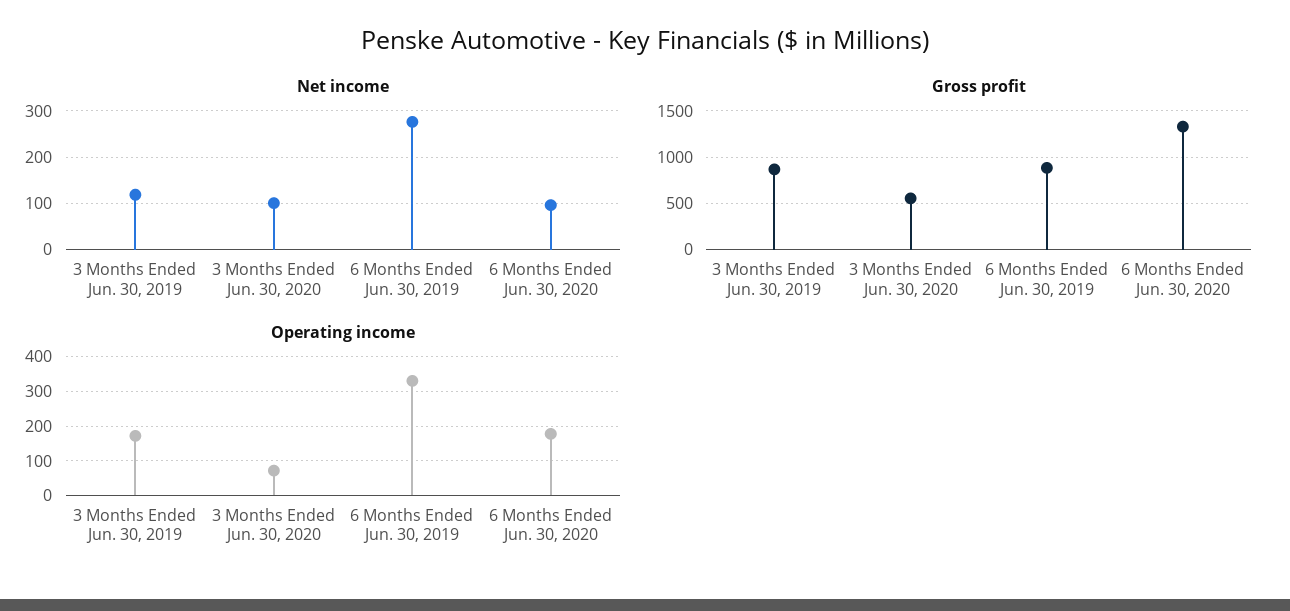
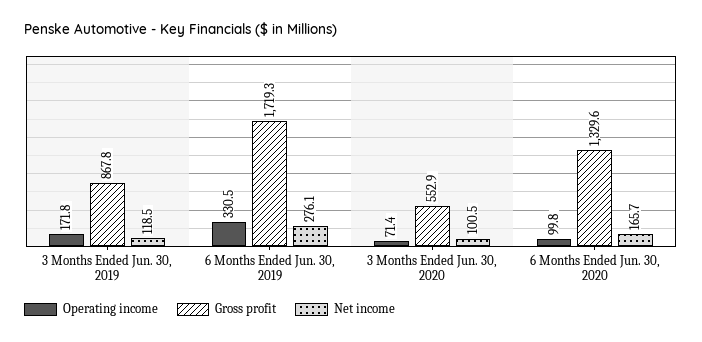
Net income, 6 Months Ended Jun. 30, 2020: 100 -> 165.7
Gross profit, 6 Months Ended Jun. 30, 2019: 900 -> 1719.3
Operating income, 6 Months Ended Jun. 30, 2020: 180 -> 99.8

